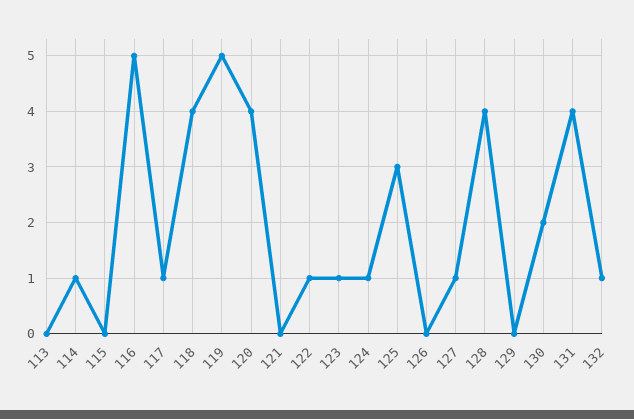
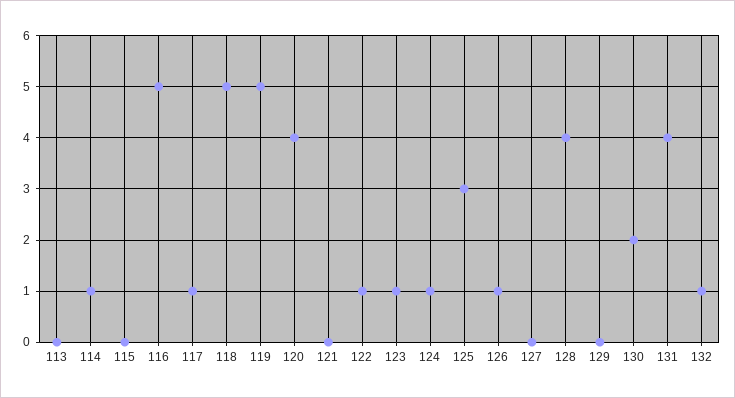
118: 4 -> 5
126: 0 -> 1
127: 1 -> 0

